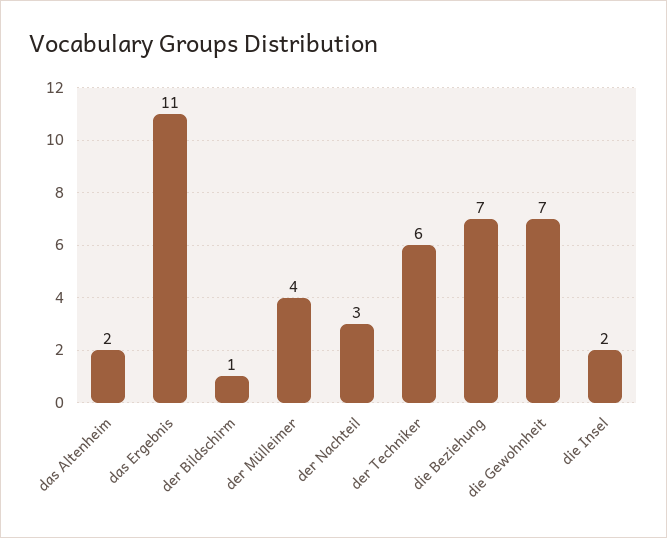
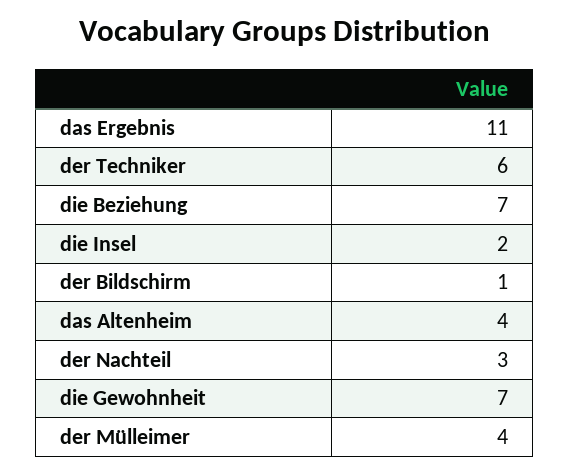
das Altenheim: 2 -> 4

